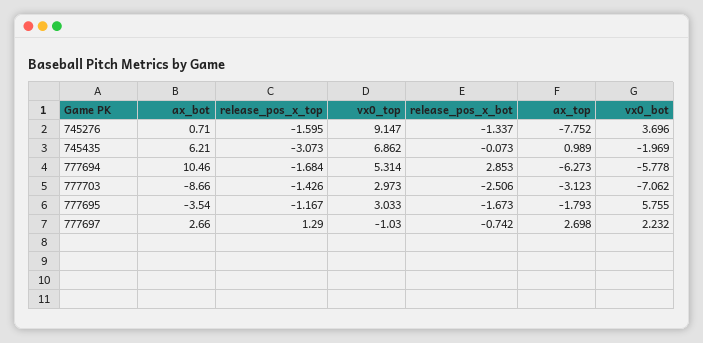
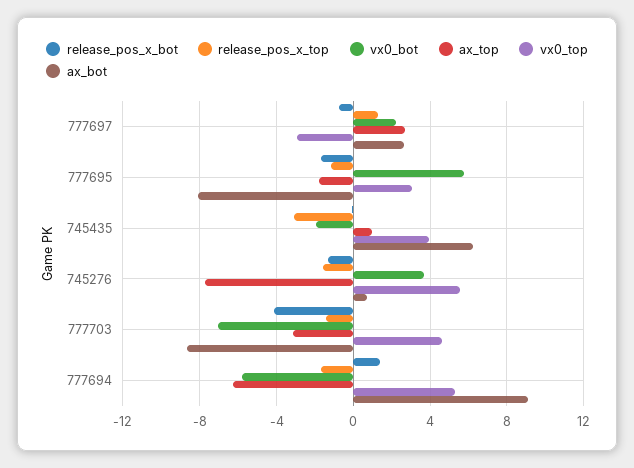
vx0_top, 745276: 9.147 -> 5.5
vx0_top, 745435: 6.862 -> 4
ax_bot, 777694: 10.46 -> 9
release_pos_x_bot, 777694: 2.853 -> 1.5
vx0_top, 777703: 2.973 -> 4.5
release_pos_x_bot, 777703: -2.506 -> -4
ax_bot, 777695: -3.54 -> -8
vx0_top, 777697: -1.03 -> -3

